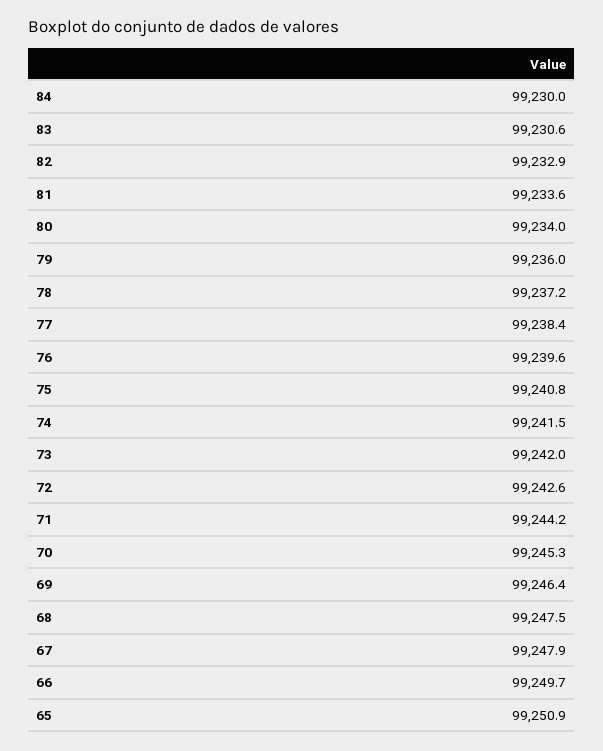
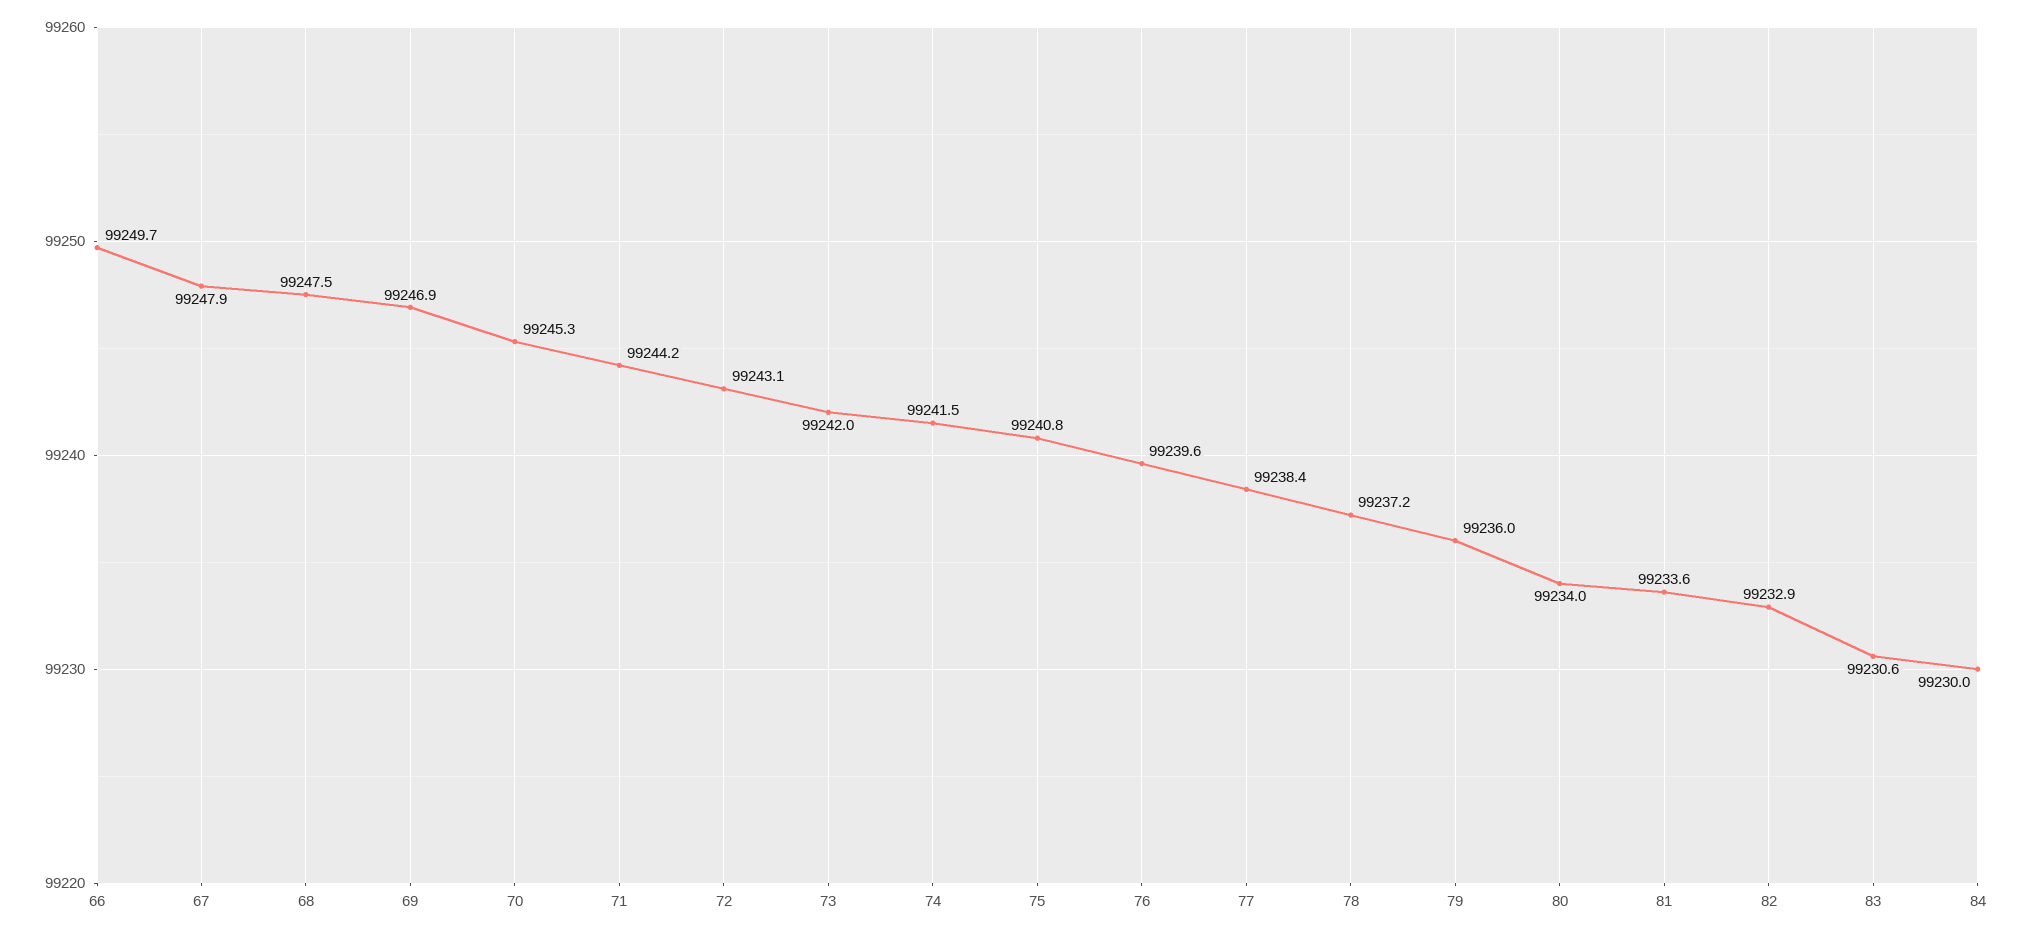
72: 99242.6 -> 99243.1
69: 99246.4 -> 99246.9
65: 99250.9 -> none

